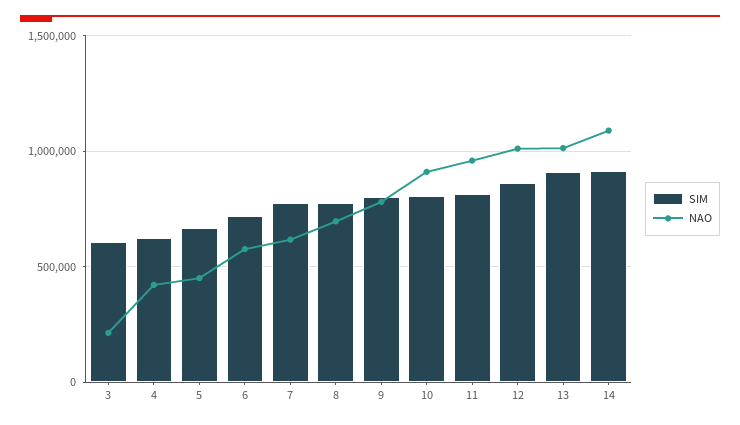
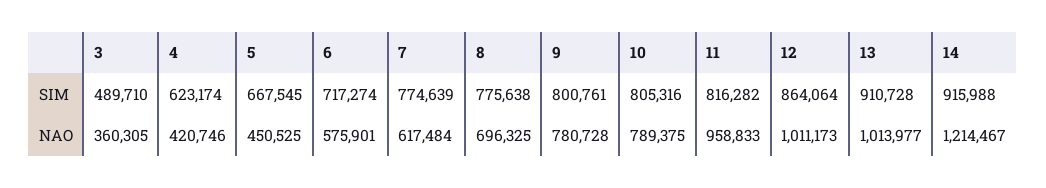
SIM, 3: 600000 -> 489710
NAO, 3: 200000 -> 360305
NAO, 10: 900000 -> 789375
NAO, 14: 1100000 -> 1214467

